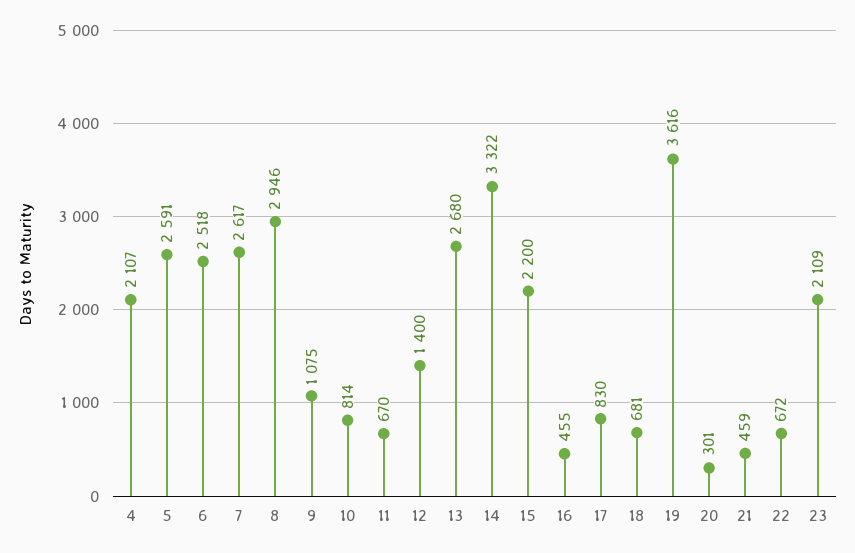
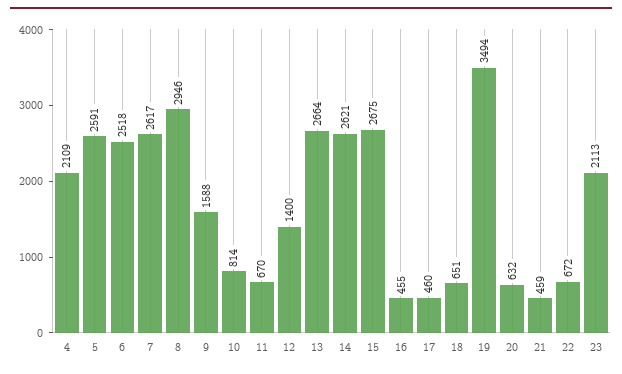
4: 2107 -> 2109
9: 1075 -> 1588
13: 2680 -> 2664
14: 3322 -> 2621
15: 2200 -> 2675
17: 830 -> 460
18: 681 -> 651
19: 3616 -> 3494
20: 301 -> 632
23: 2109 -> 2113

